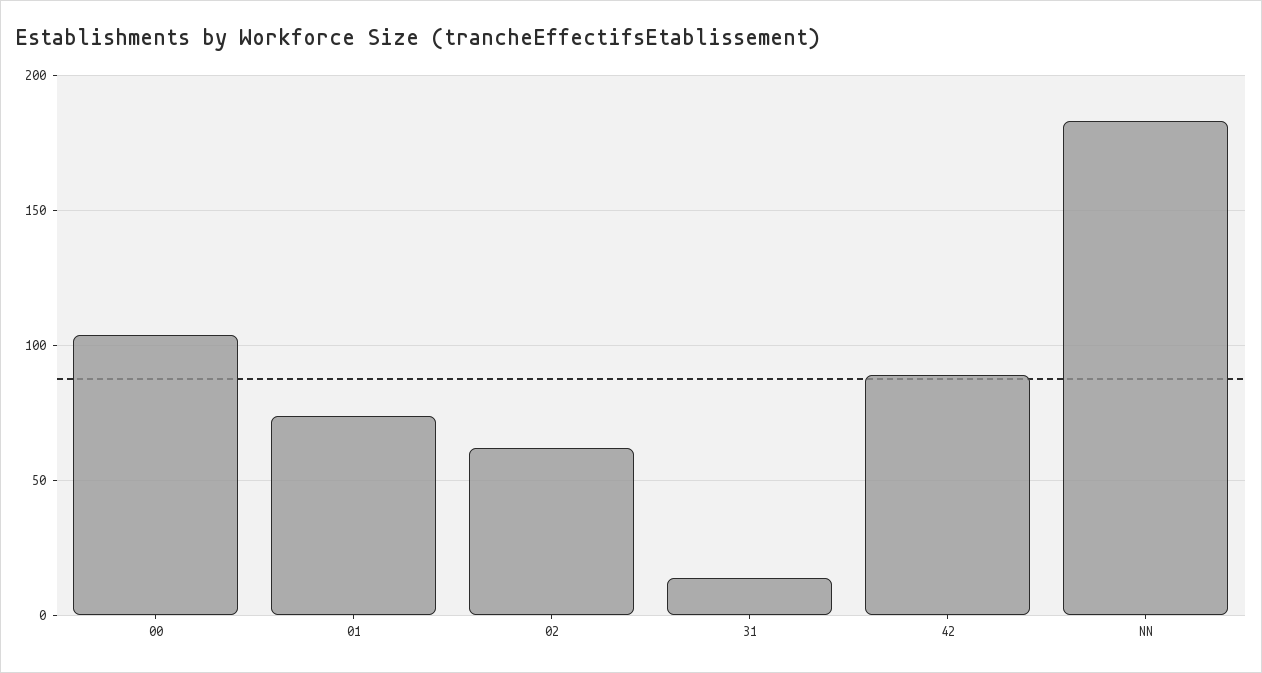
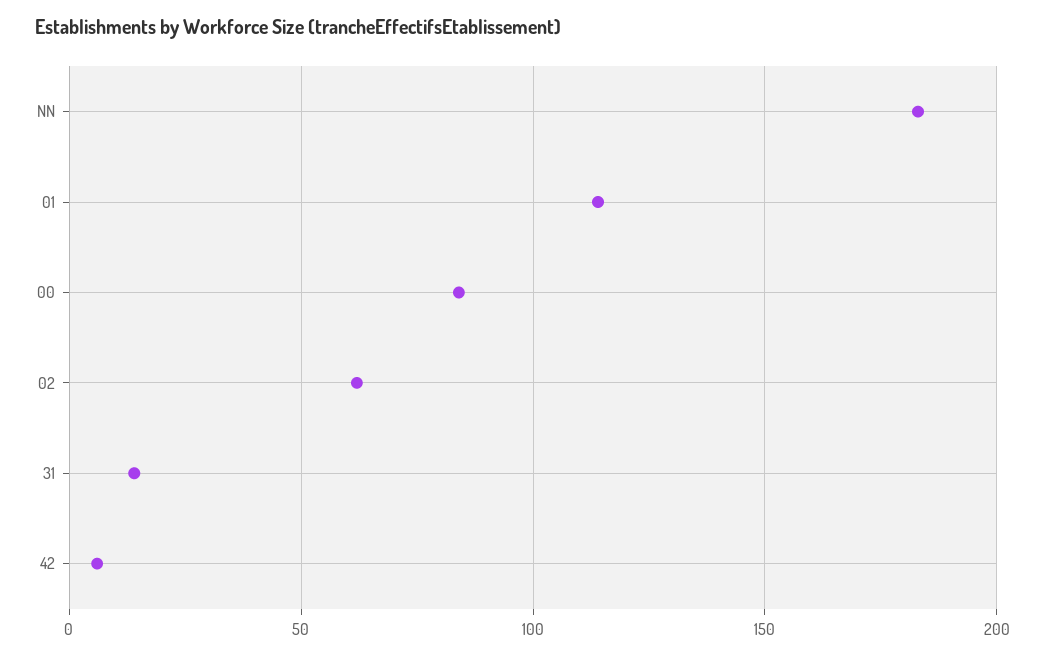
00: 105 -> 85
01: 75 -> 115
42: 90 -> 5

